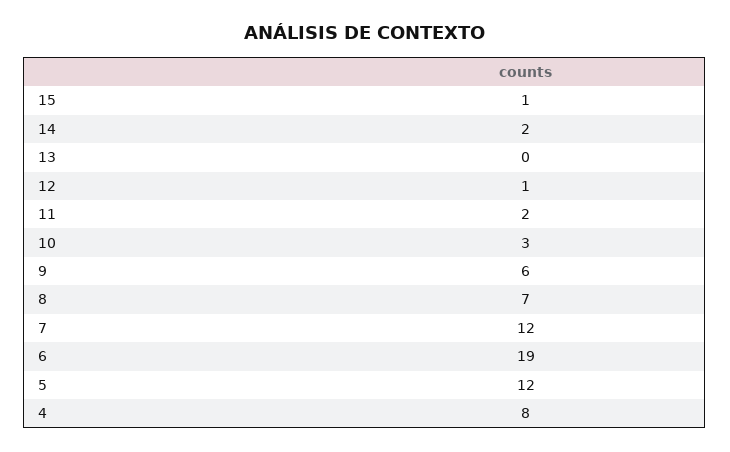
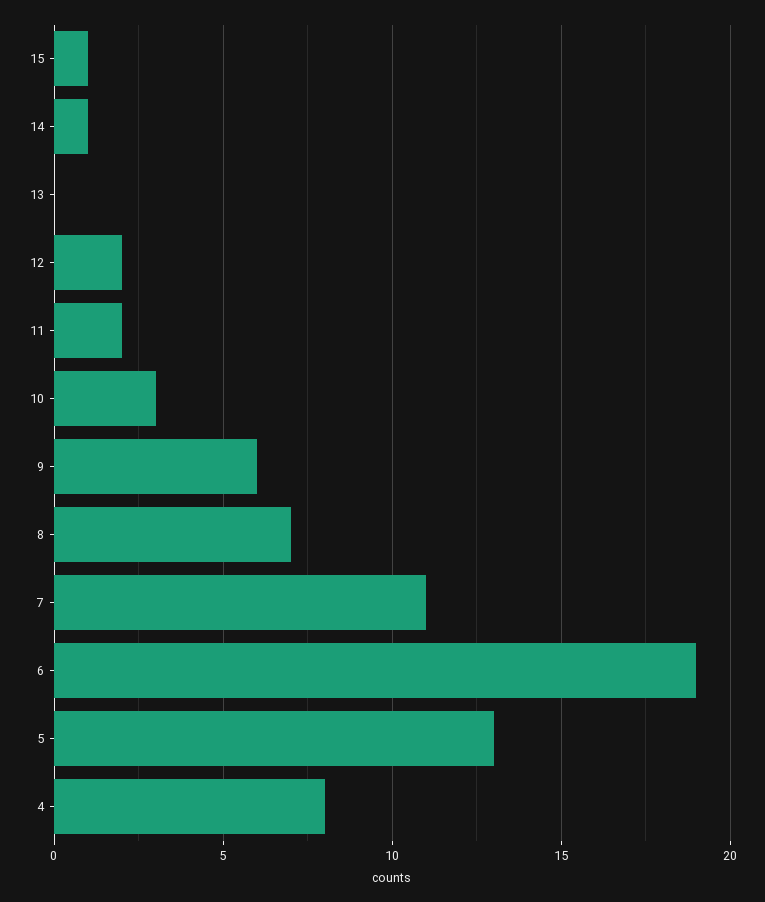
14: 2 -> 1
12: 1 -> 2
7: 12 -> 11
5: 12 -> 13

